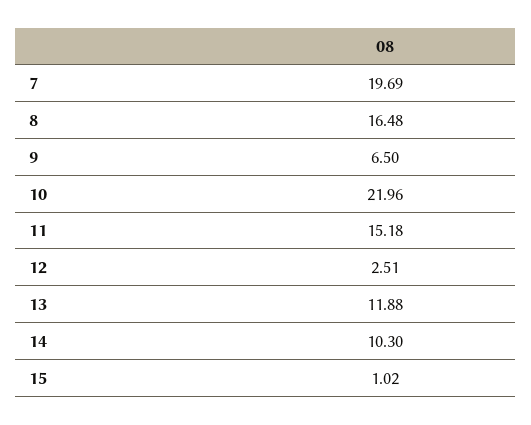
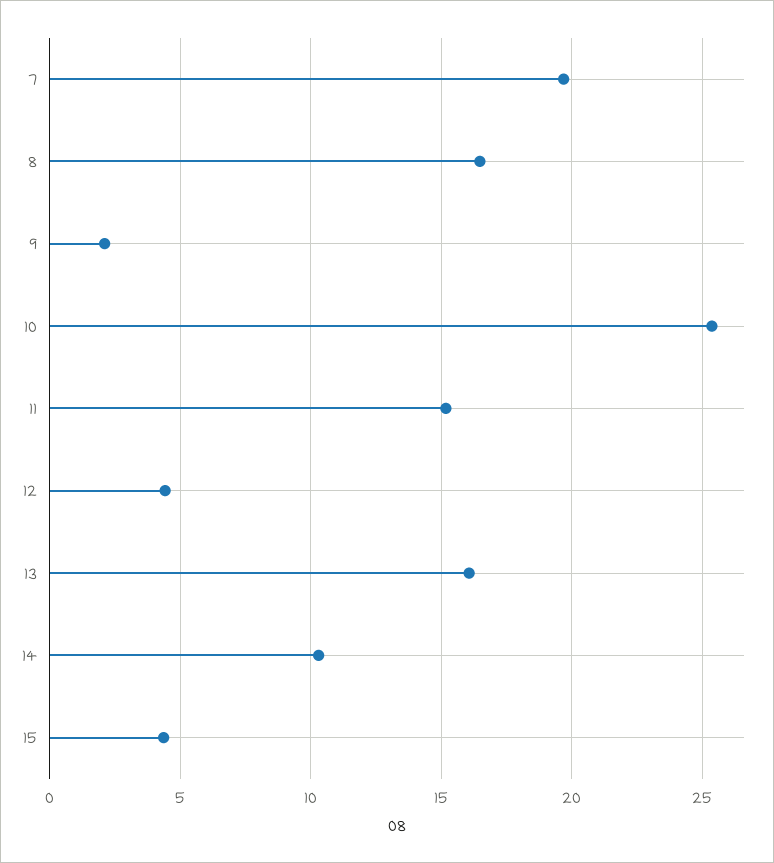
9: 6.5 -> 2
10: 21.96 -> 25.5
12: 2.51 -> 4.5
13: 11.88 -> 16
15: 1.02 -> 4.5

